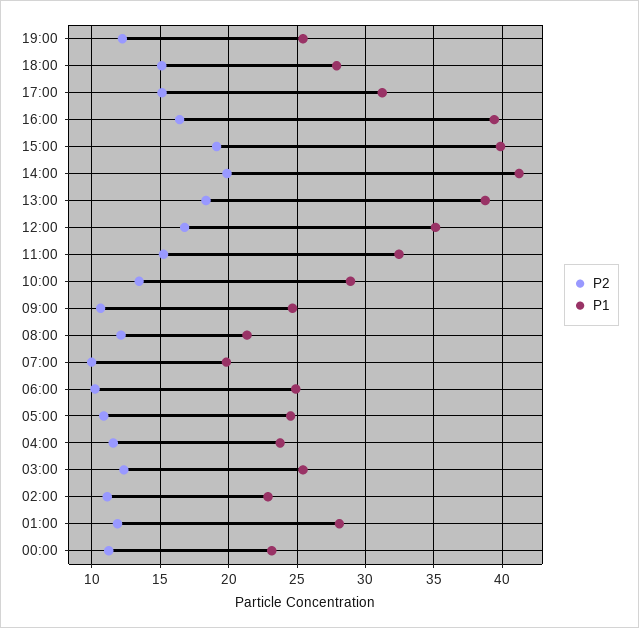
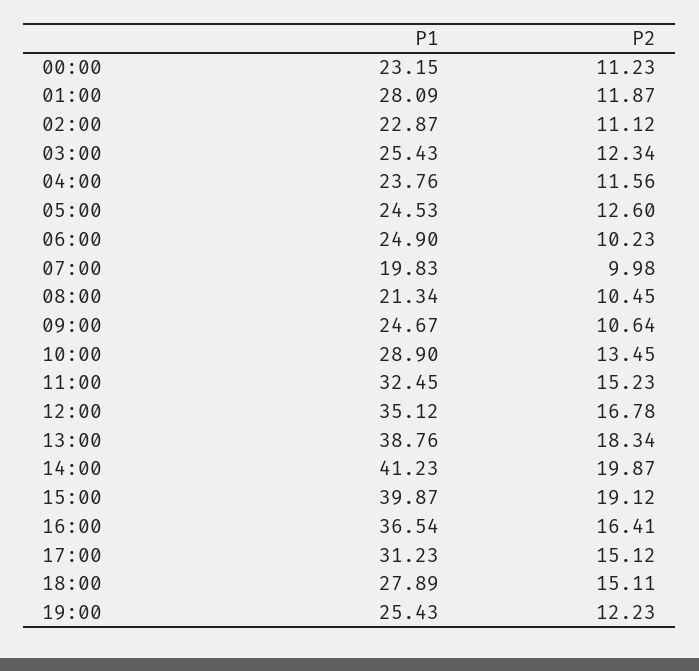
P1, 16:00: 39.5 -> 36.54
P2, 08:00: 12 -> 10.45
P2, 05:00: 11 -> 12.6

